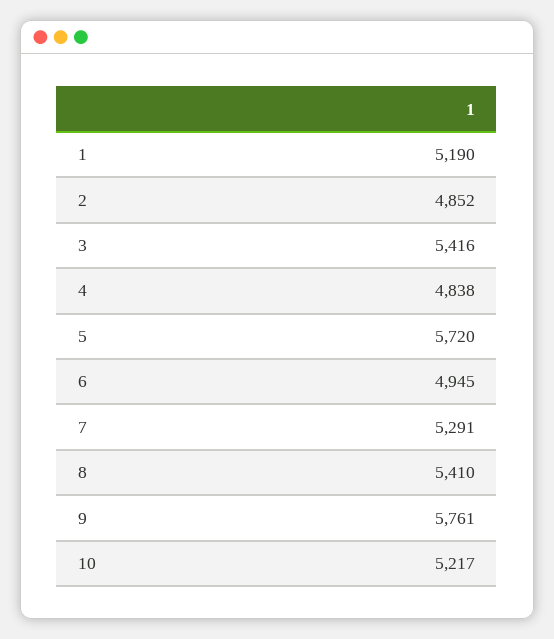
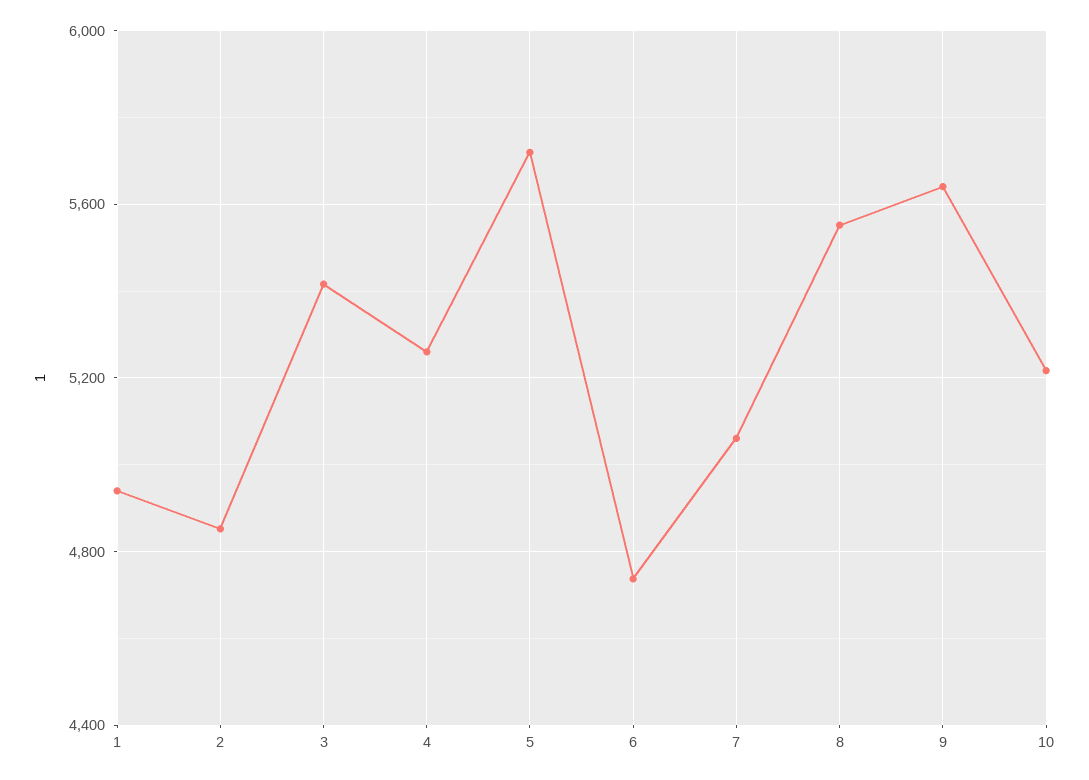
1: 5190 -> 4950
4: 4838 -> 5250
6: 4945 -> 4750
7: 5291 -> 5050
8: 5410 -> 5550
9: 5761 -> 5650

